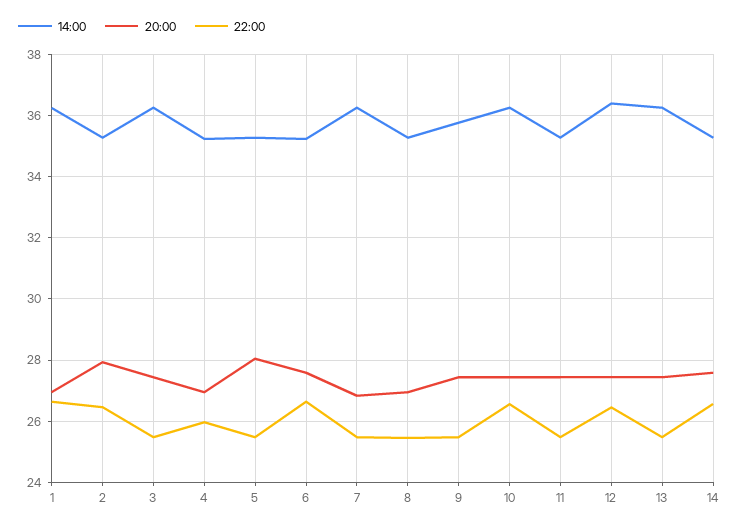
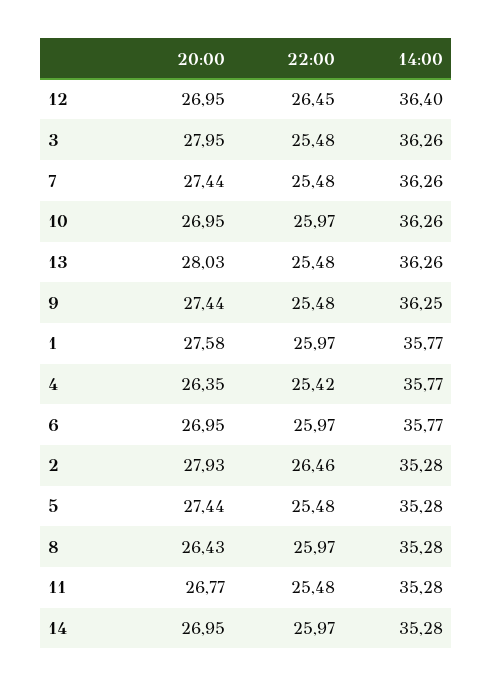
14:00, 1: 36.2 -> 35.77
20:00, 1: 27 -> 27.58
22:00, 1: 26.6 -> 25.97
20:00, 3: 27.4 -> 27.95
14:00, 4: 35.2 -> 35.77
20:00, 4: 27 -> 26.35
22:00, 4: 26 -> 25.42
20:00, 5: 28 -> 27.44
14:00, 6: 35.2 -> 35.77
20:00, 6: 27.6 -> 26.95
22:00, 6: 26.6 -> 25.97
20:00, 7: 26.8 -> 27.44
20:00, 8: 27 -> 26.43
22:00, 8: 25.4 -> 25.97
14:00, 9: 35.8 -> 36.25
20:00, 10: 27.4 -> 26.95
22:00, 10: 26.6 -> 25.97
20:00, 11: 27.4 -> 26.77
20:00, 12: 27.4 -> 26.95
20:00, 13: 27.4 -> 28.03
20:00, 14: 27.6 -> 26.95
22:00, 14: 26.6 -> 25.97

